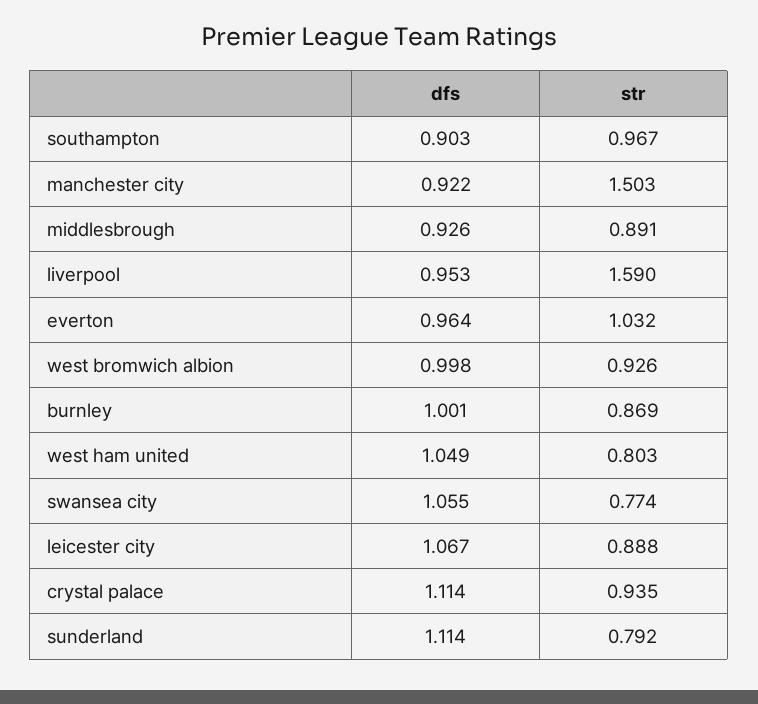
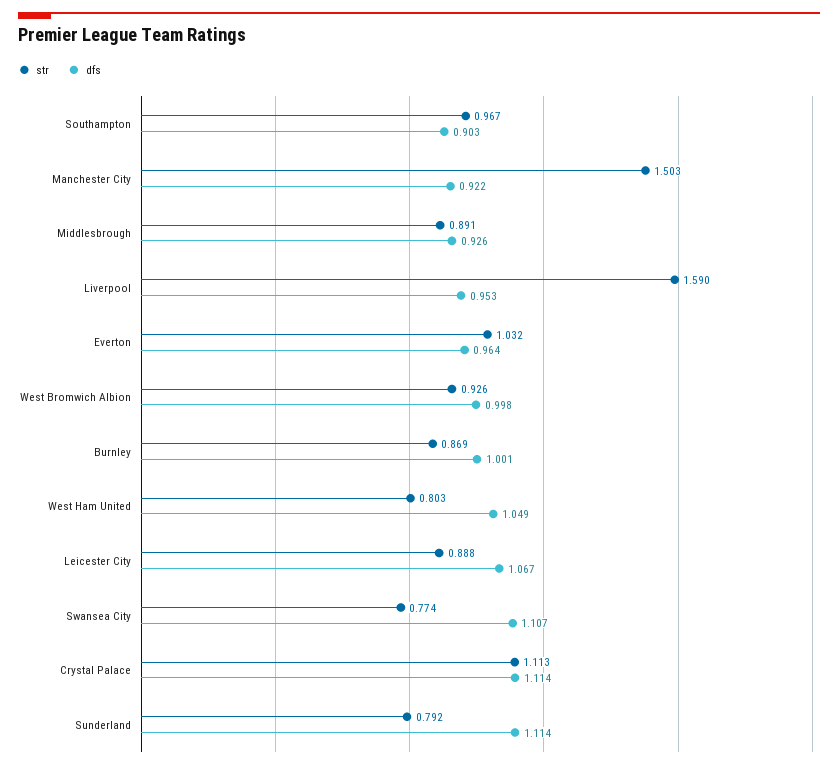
dfs, swansea city: 1.055 -> 1.107
str, crystal palace: 0.935 -> 1.113

